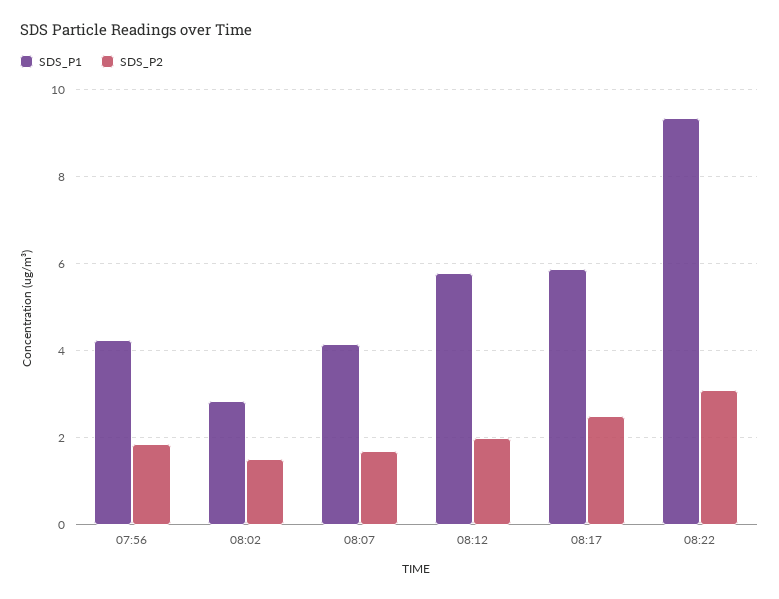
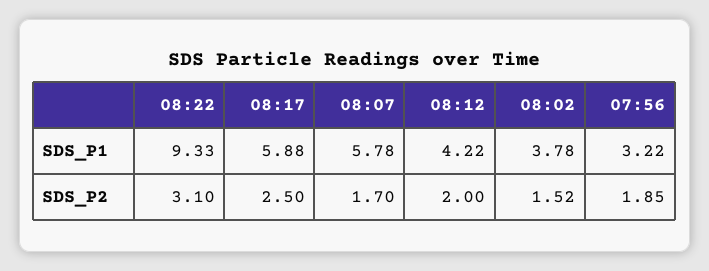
SDS_P1, 07:56: 4.2 -> 3.22
SDS_P1, 08:02: 2.8 -> 3.78
SDS_P1, 08:07: 4.2 -> 5.78
SDS_P1, 08:12: 5.8 -> 4.22

